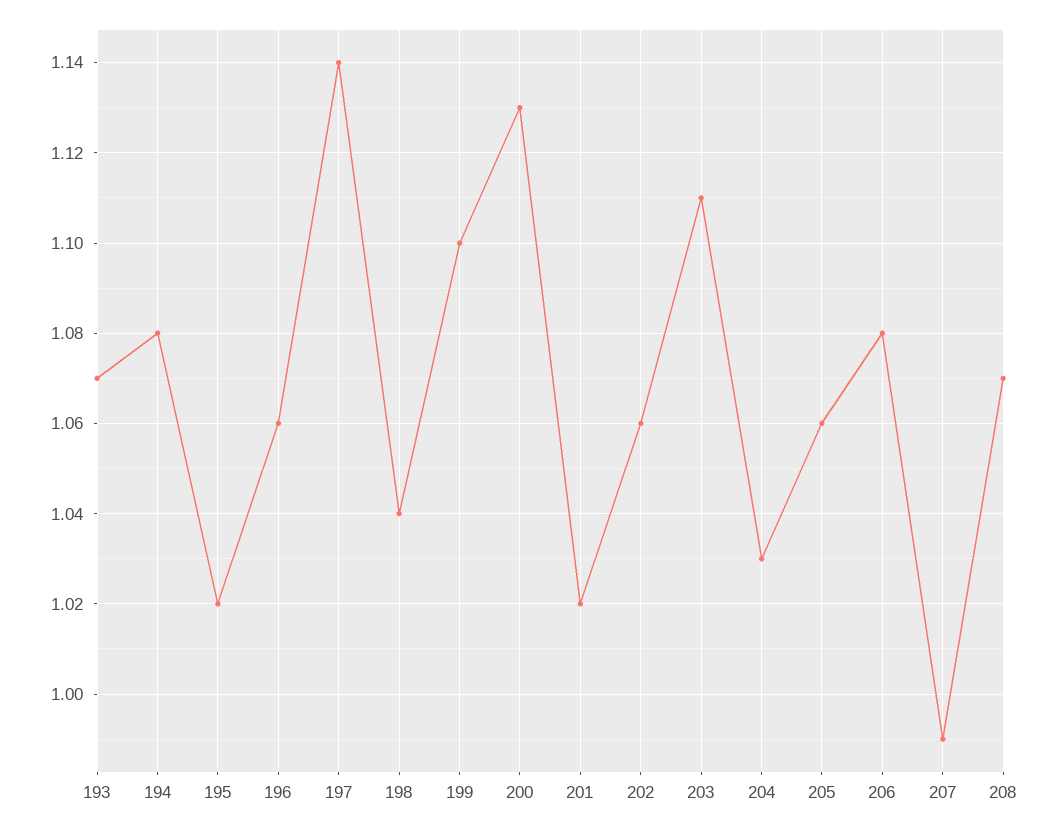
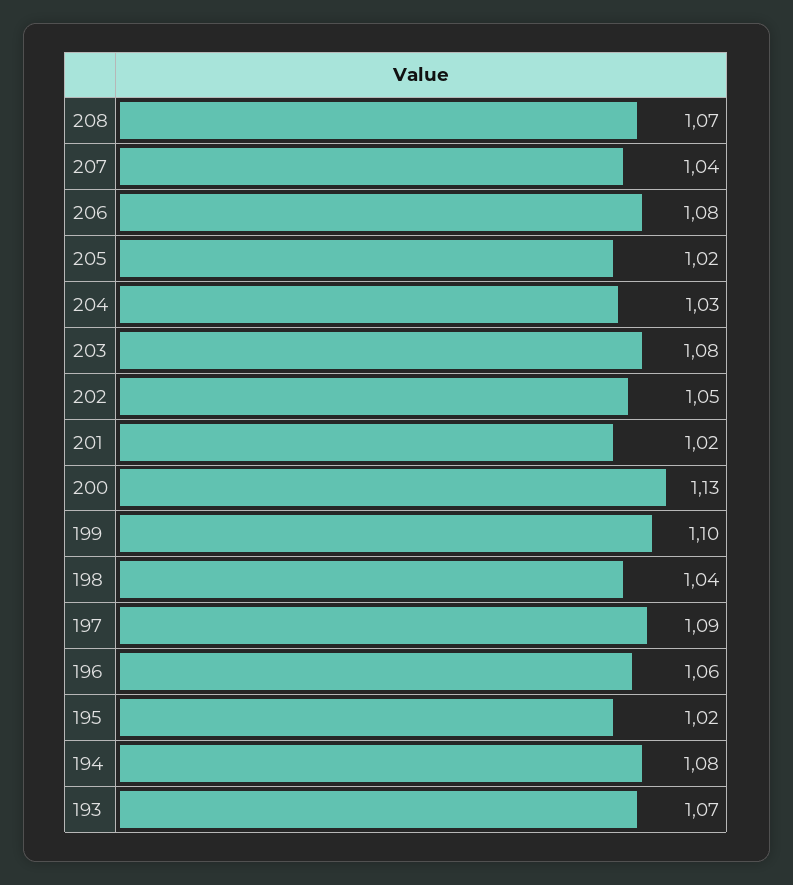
197: 1.14 -> 1.09
202: 1.06 -> 1.05
203: 1.11 -> 1.08
205: 1.06 -> 1.02
207: 0.99 -> 1.04

